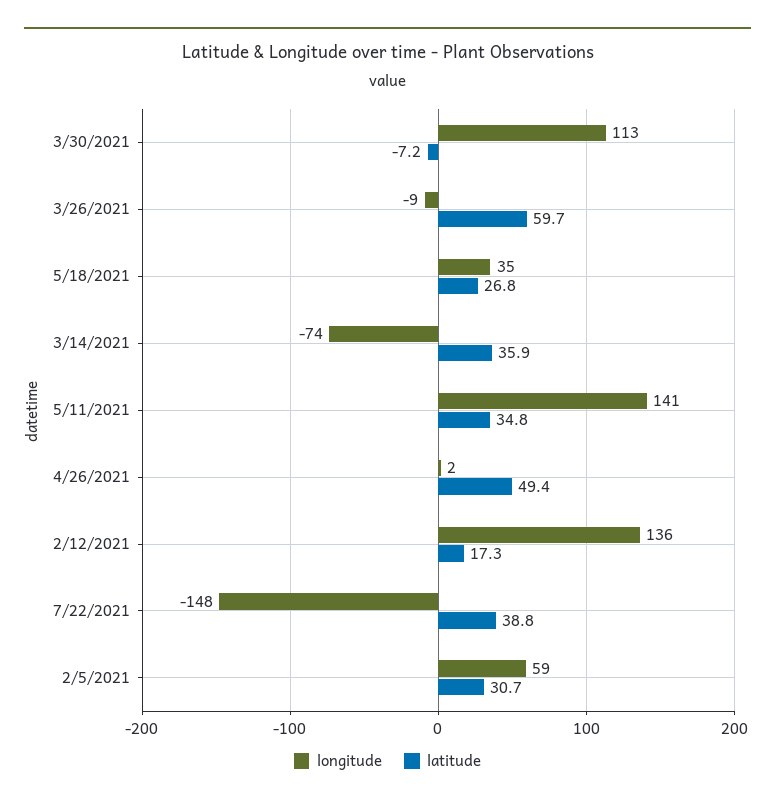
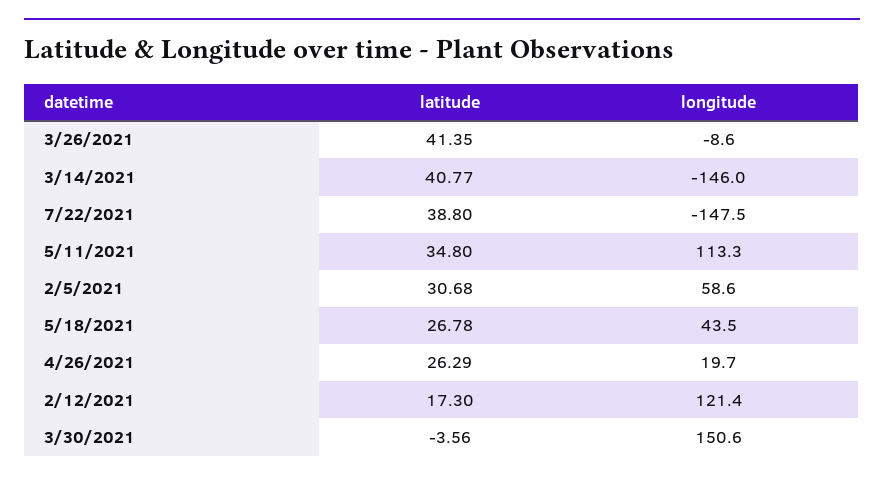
longitude, 3/30/2021: 113 -> 150.6
latitude, 3/30/2021: -7.2 -> -3.56
latitude, 3/26/2021: 59.7 -> 41.35
longitude, 5/18/2021: 35 -> 43.5
longitude, 3/14/2021: -74 -> -146
latitude, 3/14/2021: 35.9 -> 40.77
longitude, 5/11/2021: 141 -> 113.3
longitude, 4/26/2021: 2 -> 19.7
latitude, 4/26/2021: 49.4 -> 26.29
longitude, 2/12/2021: 136 -> 121.4

